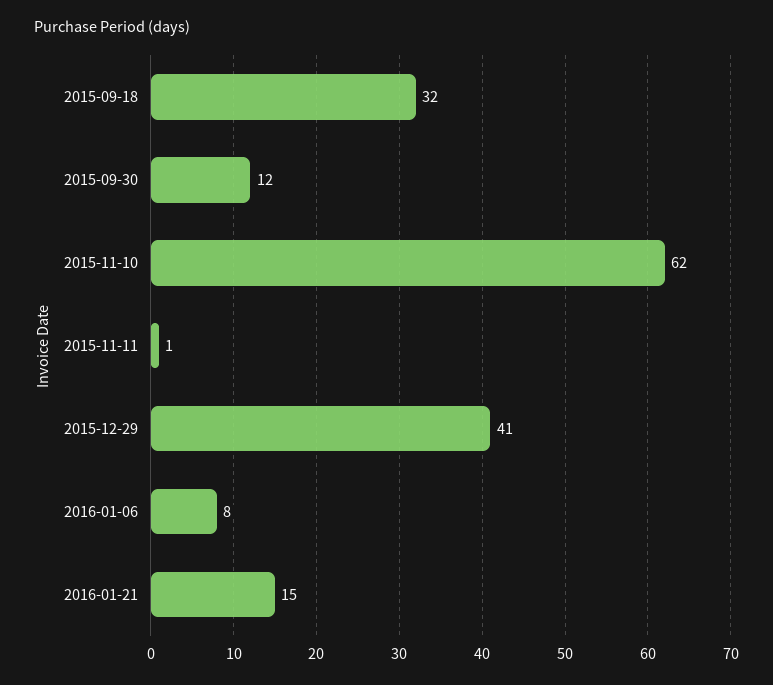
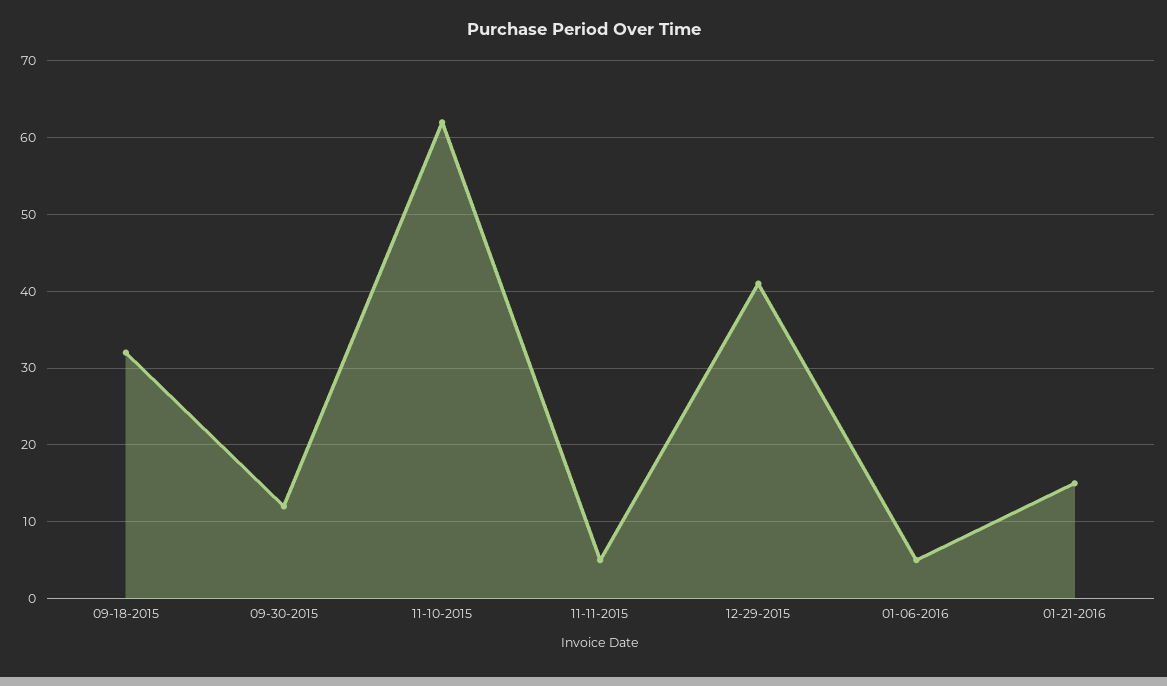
2015-11-11: 1 -> 5
2016-01-06: 8 -> 5

